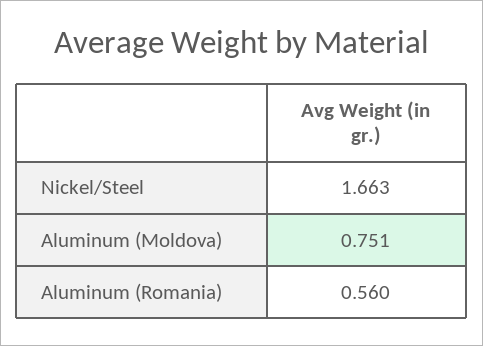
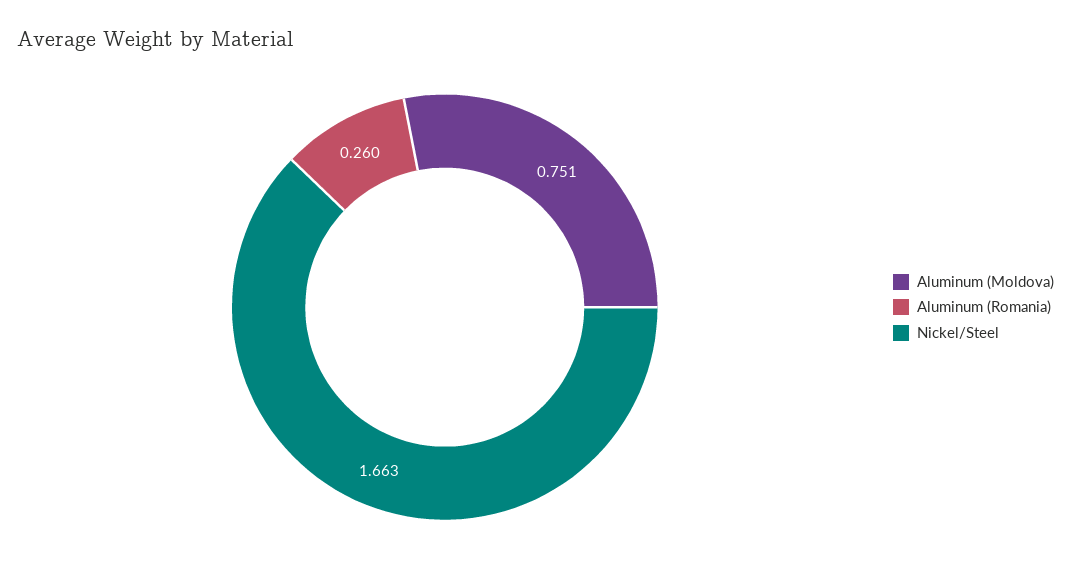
Aluminum (Romania): 0.56 -> 0.26

